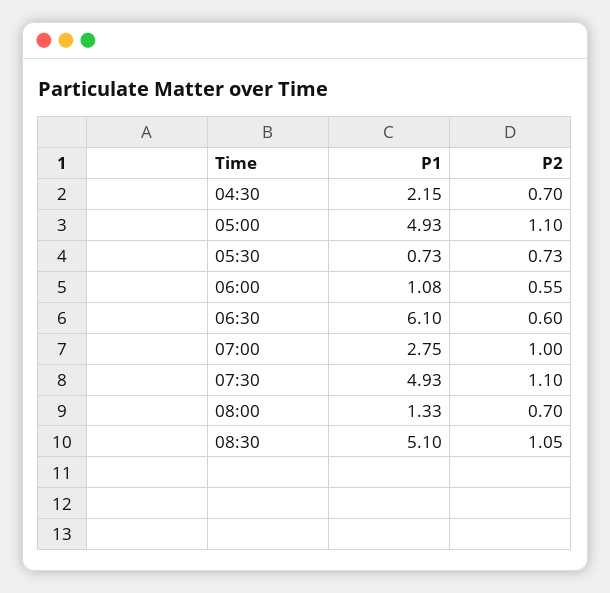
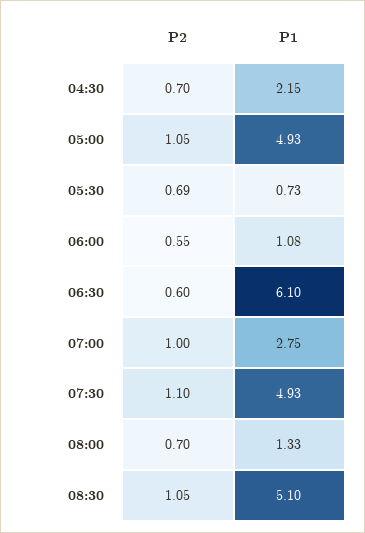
P2, 05:00: 1.1 -> 1.05
P2, 05:30: 0.73 -> 0.69

